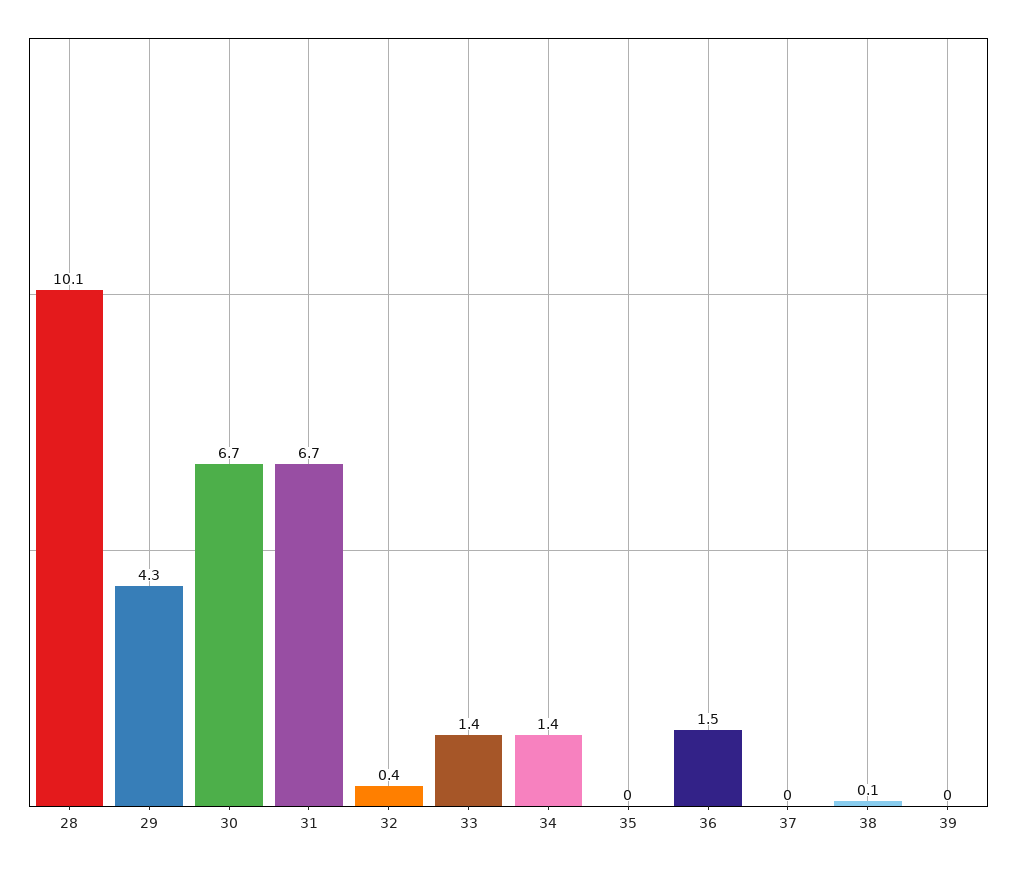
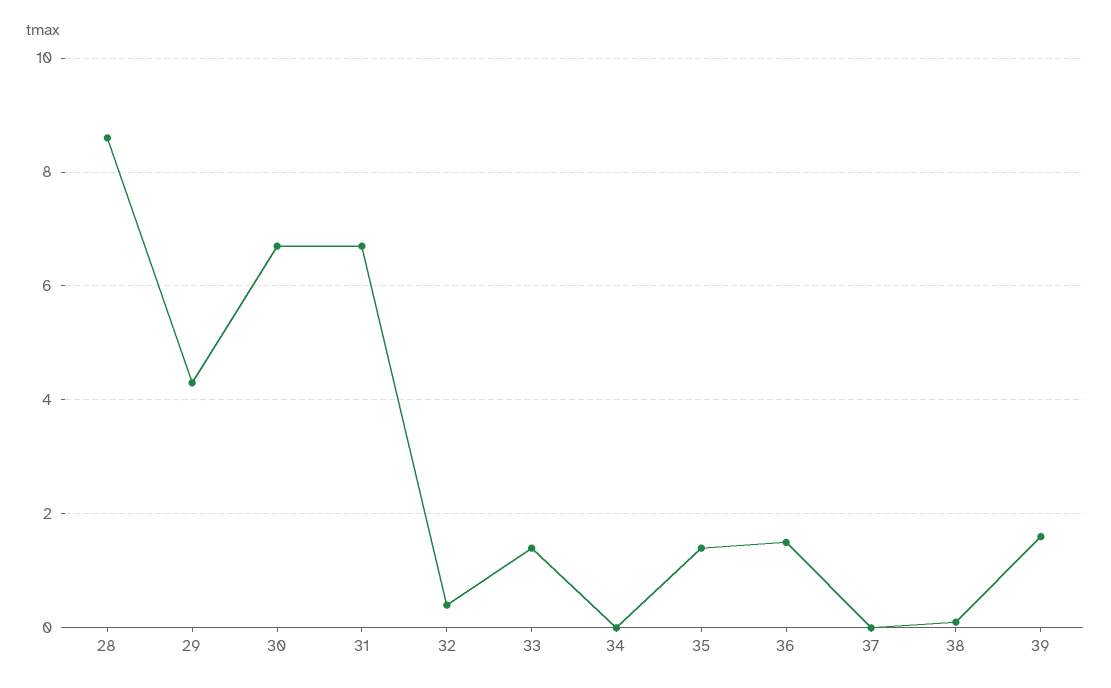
28: 10.1 -> 8.5
34: 1.4 -> 0
35: 0 -> 1.5
39: 0 -> 1.5

